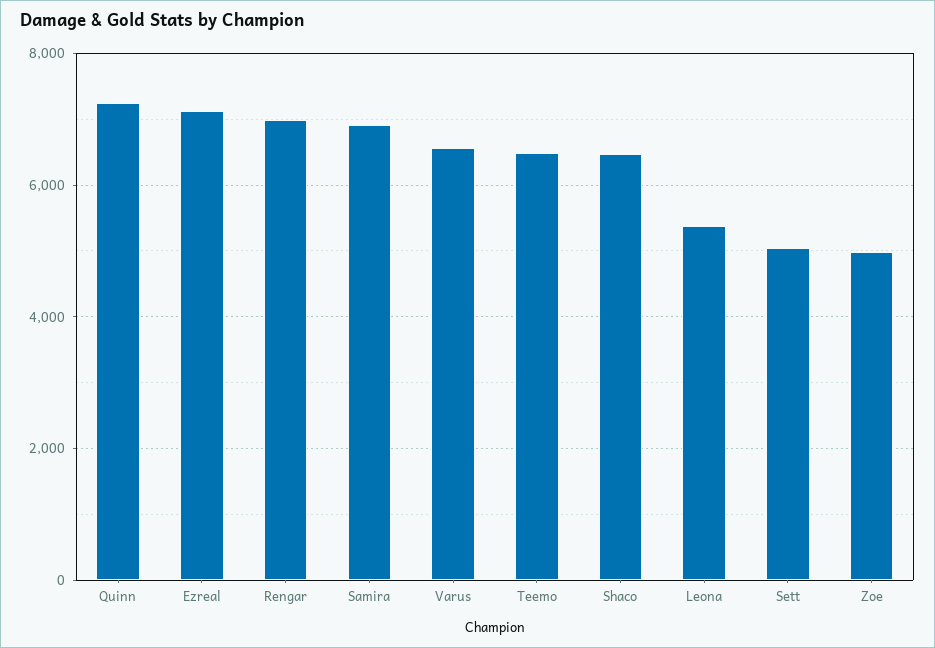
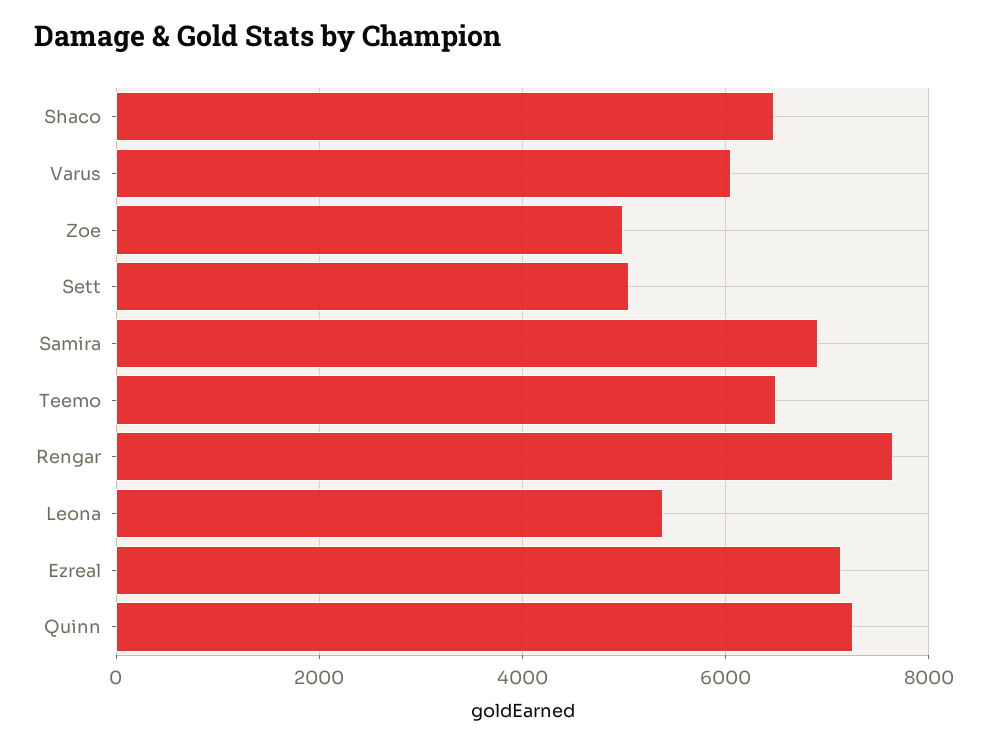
Rengar: 7000 -> 7600
Varus: 6600 -> 6000

